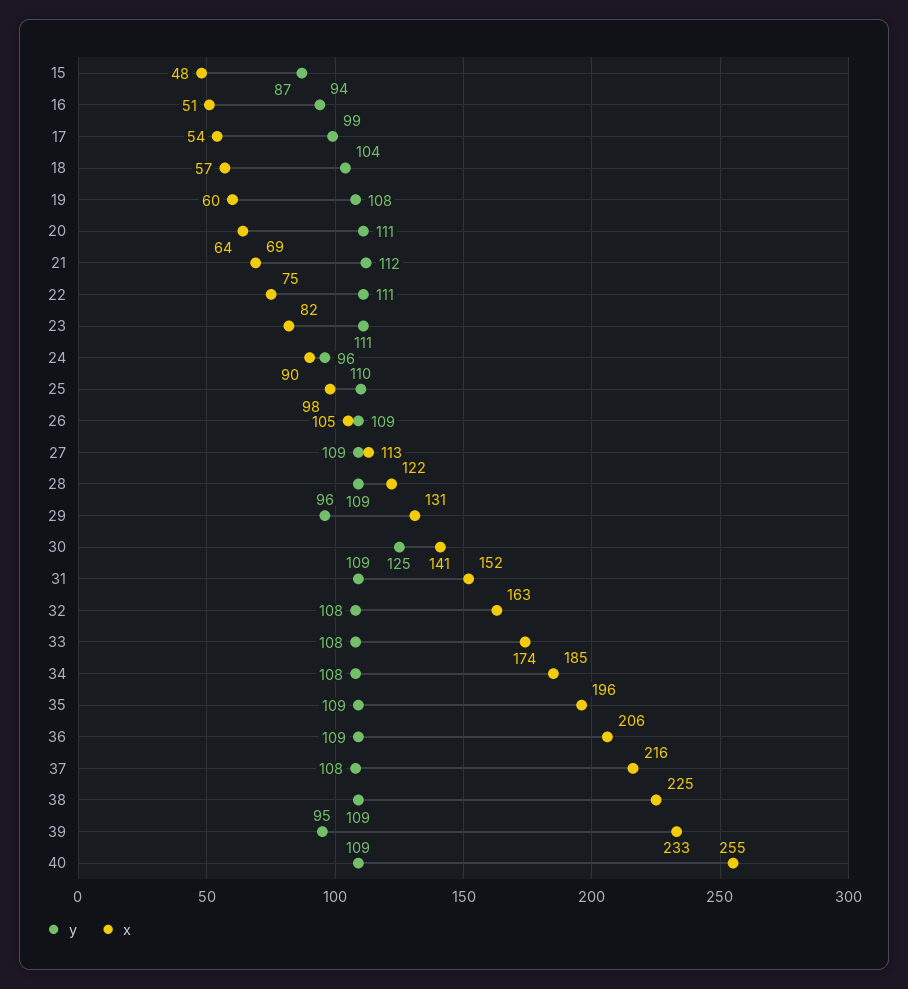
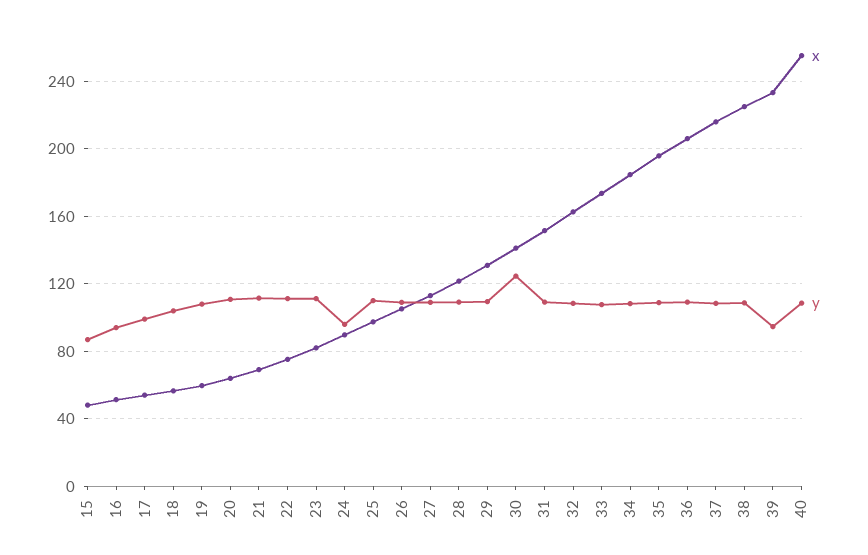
y, 29: 96 -> 110

